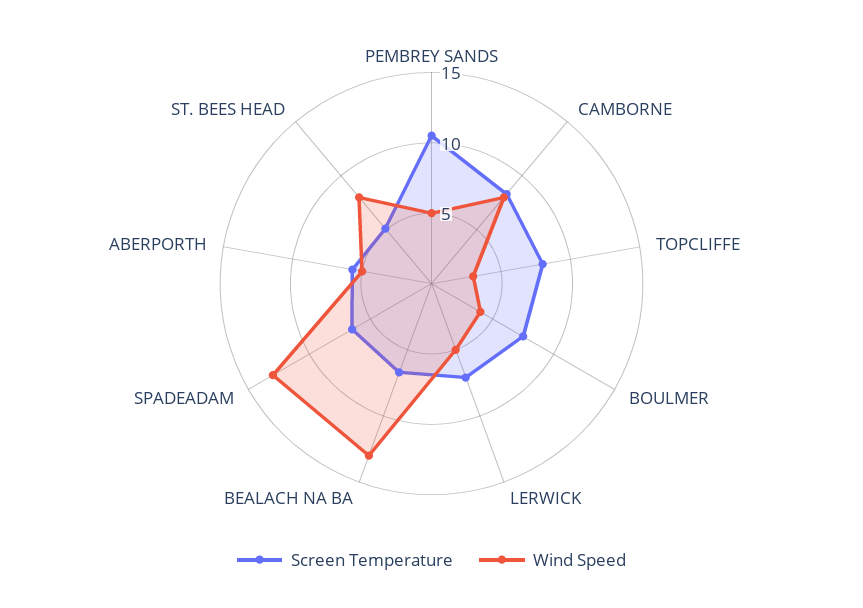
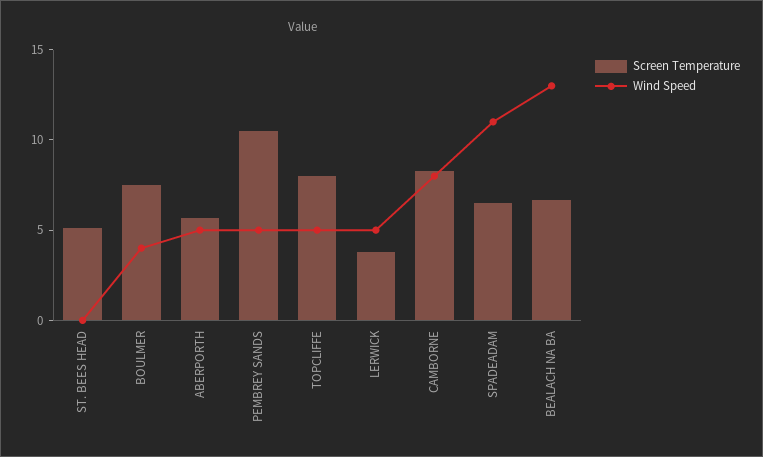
Wind Speed, TOPCLIFFE: 3 -> 5
Screen Temperature, LERWICK: 7 -> 4
Wind Speed, SPADEADAM: 13 -> 11
Wind Speed, ST. BEES HEAD: 8 -> 0

